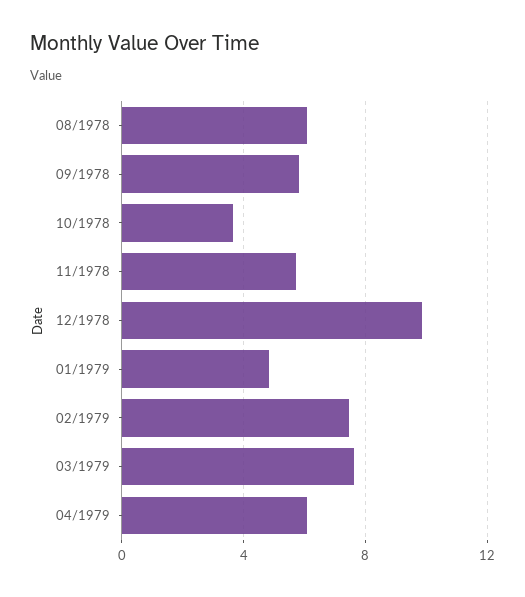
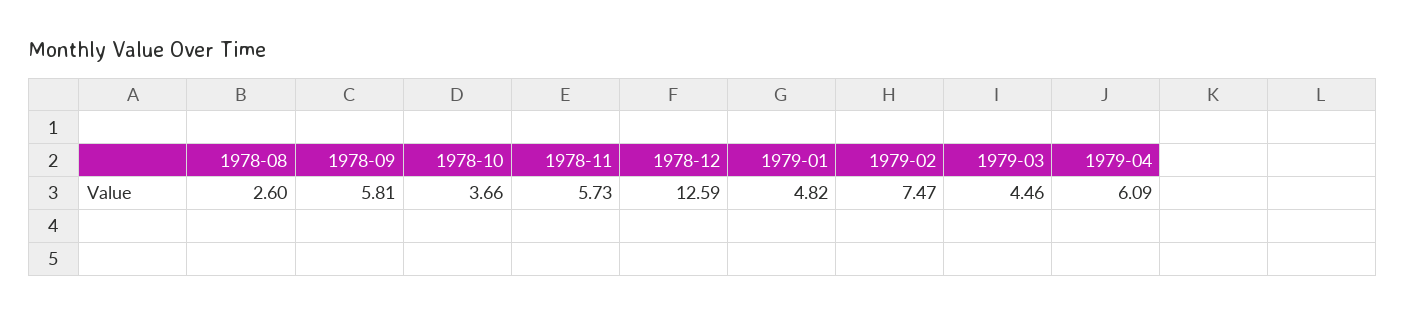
08/1978: 6 -> 2.6
12/1978: 10 -> 12.59
03/1979: 7.5 -> 4.46

